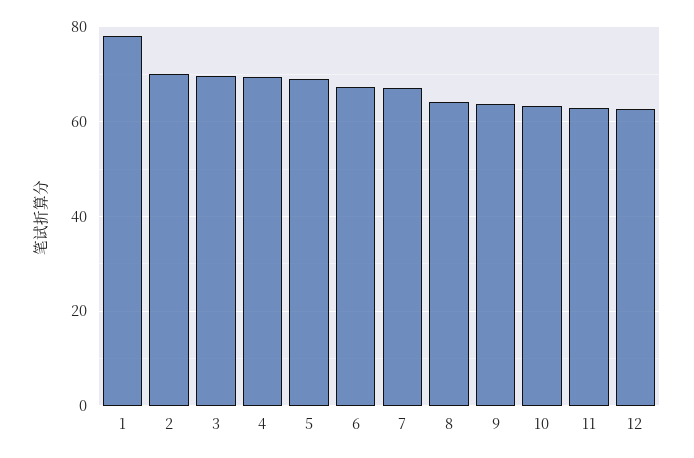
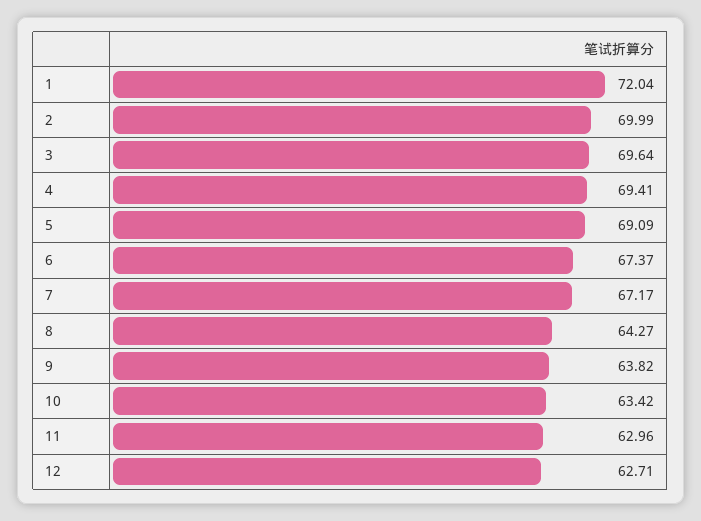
1: 78 -> 72.04

